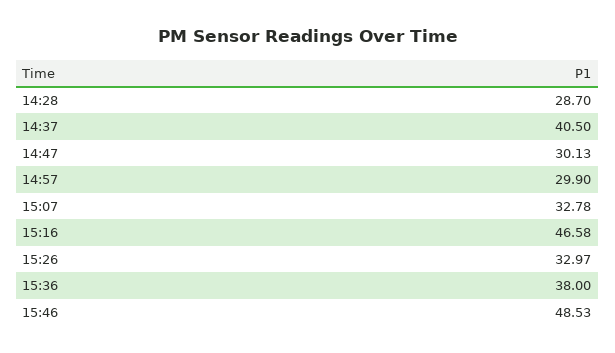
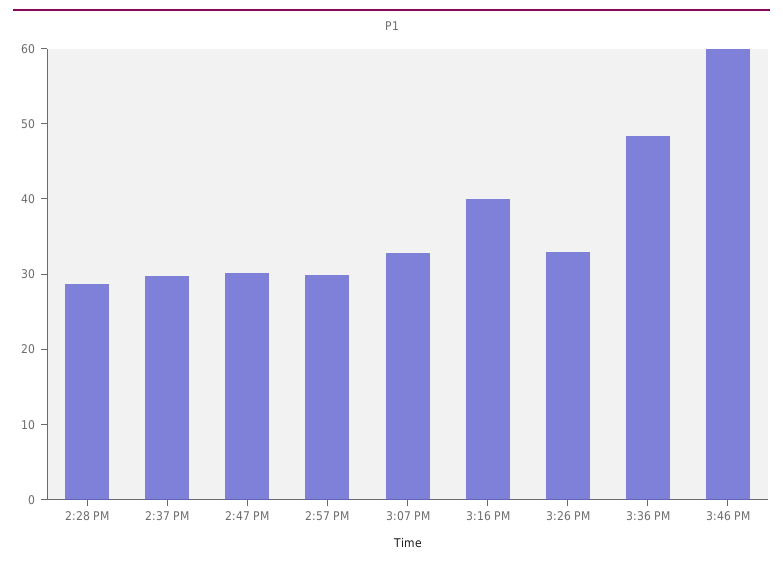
14:37: 40.5 -> 30
15:16: 46.58 -> 40
15:36: 38 -> 48
15:46: 48.53 -> 60

